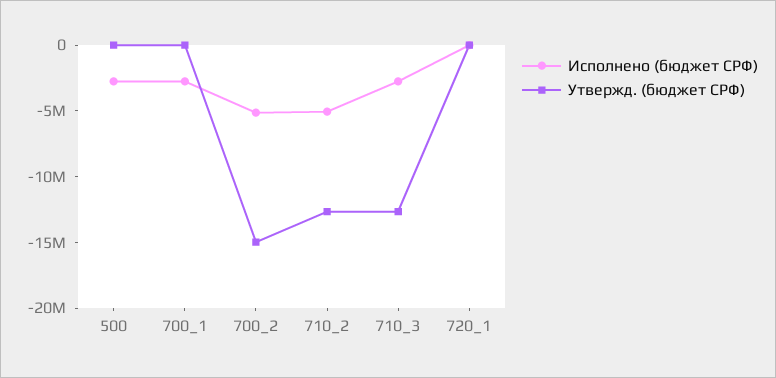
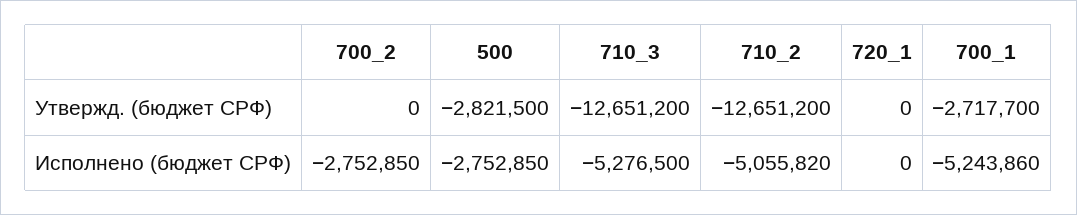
Утвержд. (бюджет СРФ), 500: 0 -> -2821500
Исполнено (бюджет СРФ), 700_1: -3000000 -> -5243860
Утвержд. (бюджет СРФ), 700_1: 0 -> -2717700
Исполнено (бюджет СРФ), 700_2: -5000000 -> -2752850
Утвержд. (бюджет СРФ), 700_2: -15000000 -> 0
Исполнено (бюджет СРФ), 710_3: -3000000 -> -5276500

